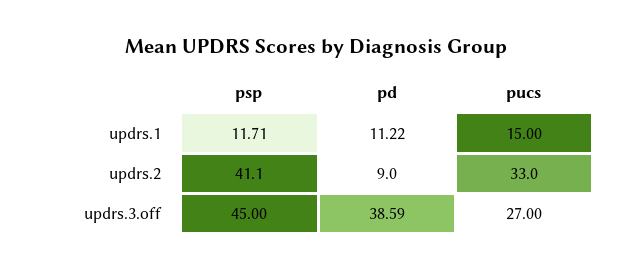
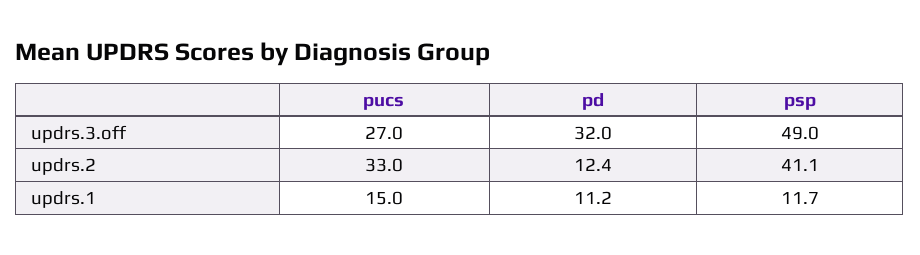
pd, updrs.2: 9 -> 12.4
psp, updrs.3.off: 45 -> 49
pd, updrs.3.off: 38.59 -> 32

